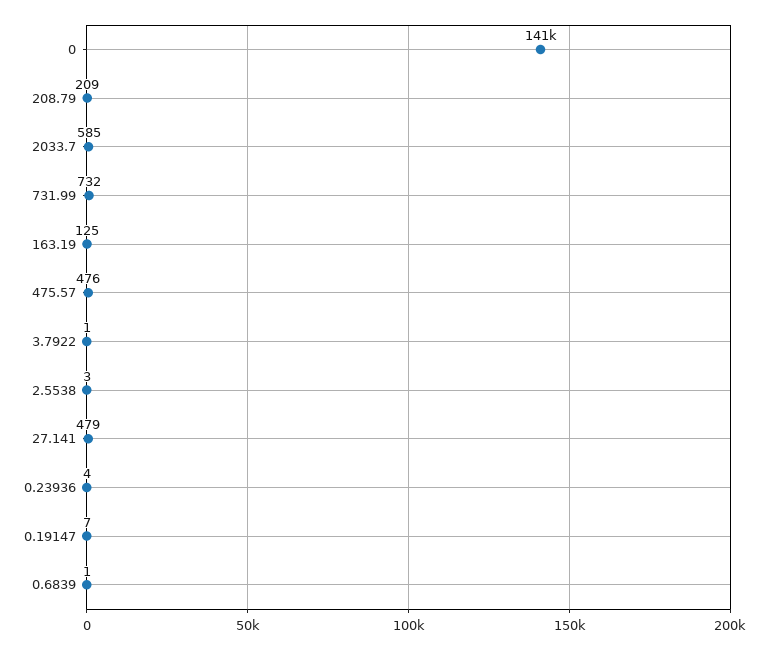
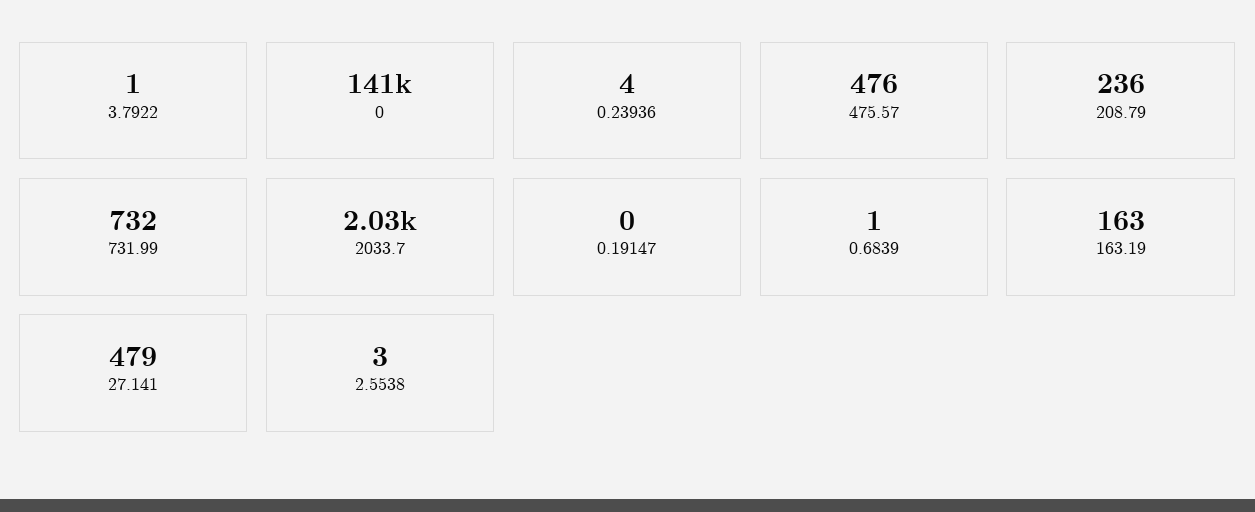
208.79: 209 -> 236
2033.7: 585 -> 2030
163.19: 125 -> 163
0.19147: 7 -> 0

